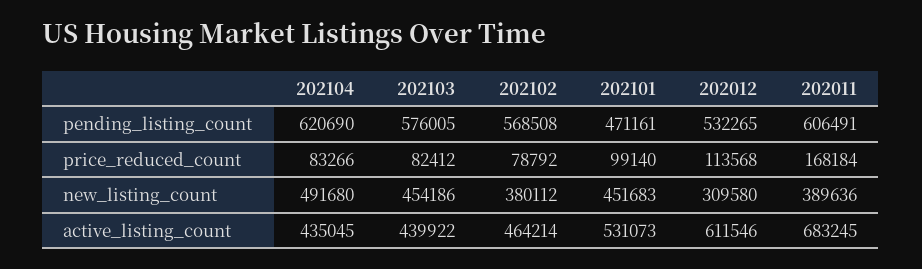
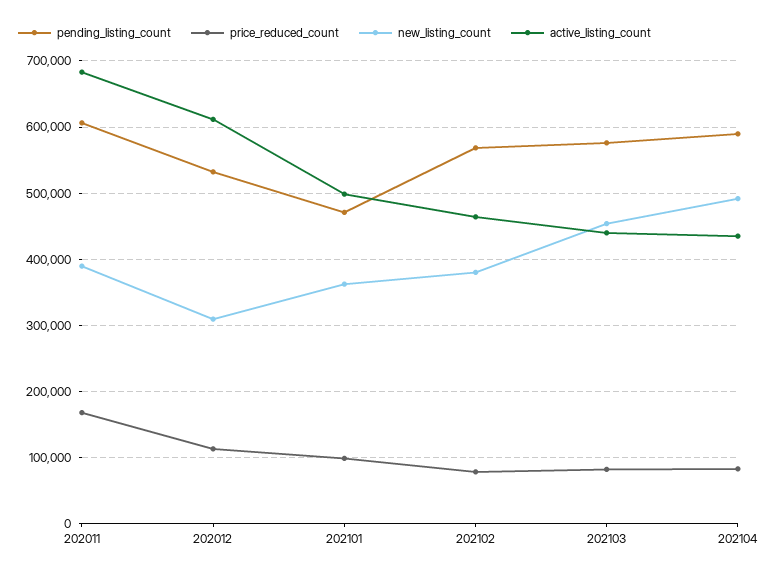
pending_listing_count, 202104: 620690 -> 590000
new_listing_count, 202101: 451683 -> 360000
active_listing_count, 202101: 531073 -> 500000

